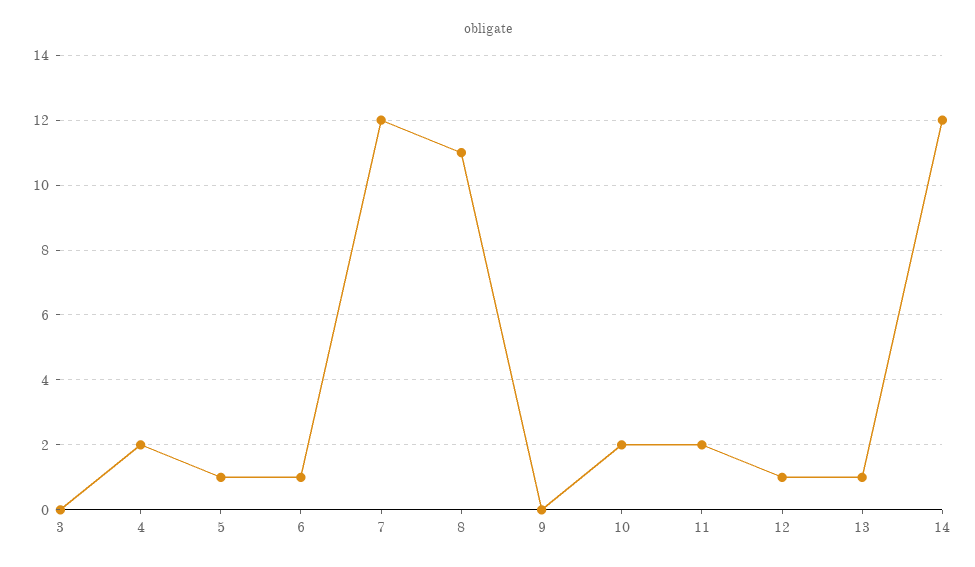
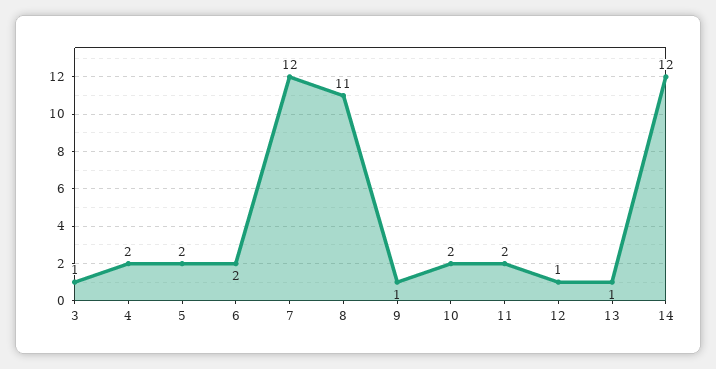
3: 0 -> 1
5: 1 -> 2
6: 1 -> 2
9: 0 -> 1

